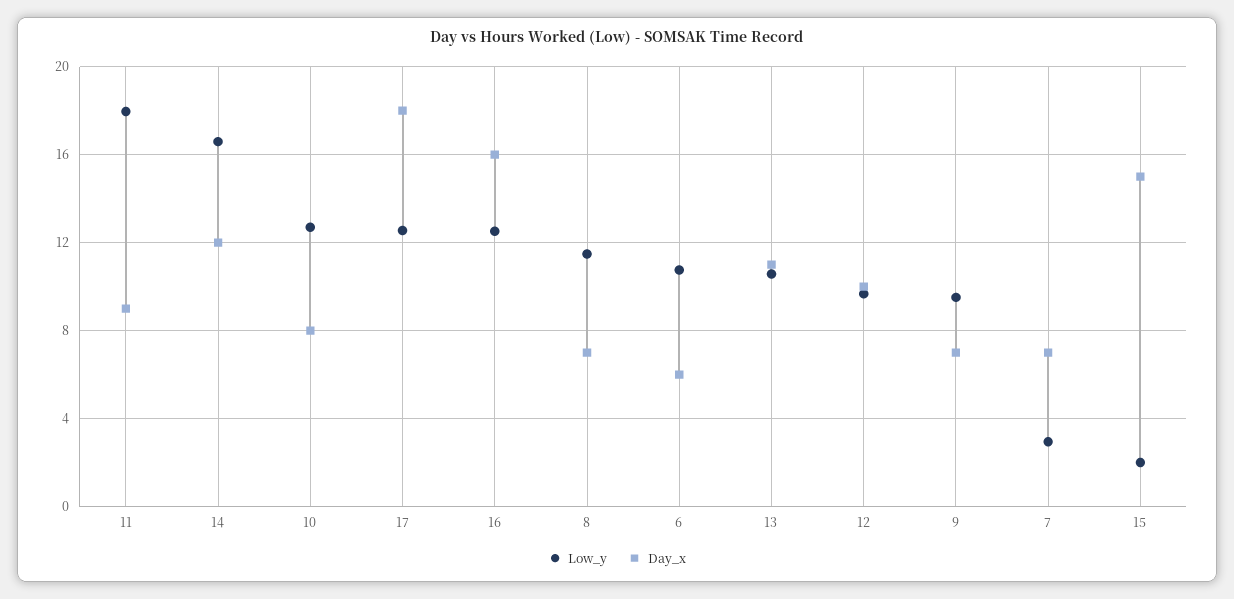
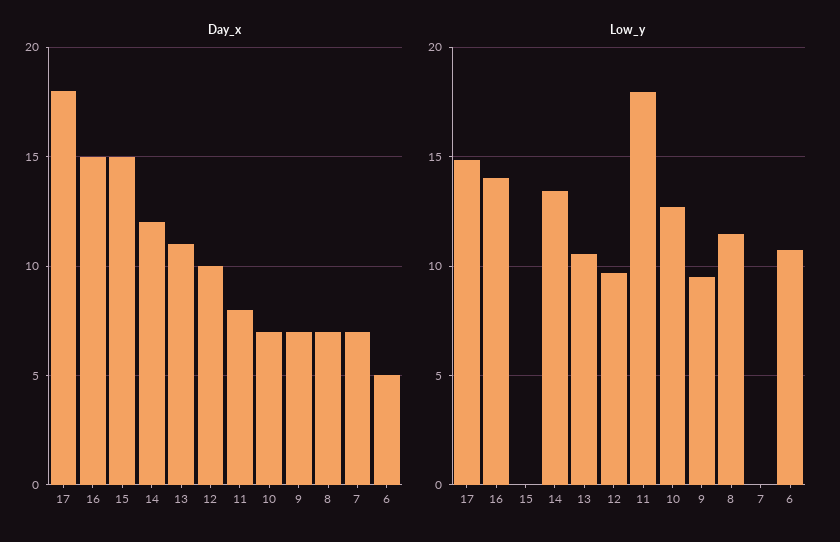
Day_x, 11: 9 -> 8
Low_y, 14: 16.5 -> 13.5
Day_x, 10: 8 -> 7
Low_y, 17: 12.5 -> 15
Low_y, 16: 12.5 -> 14
Day_x, 16: 16 -> 15
Day_x, 6: 6 -> 5
Low_y, 7: 3 -> 0
Low_y, 15: 2 -> 0

